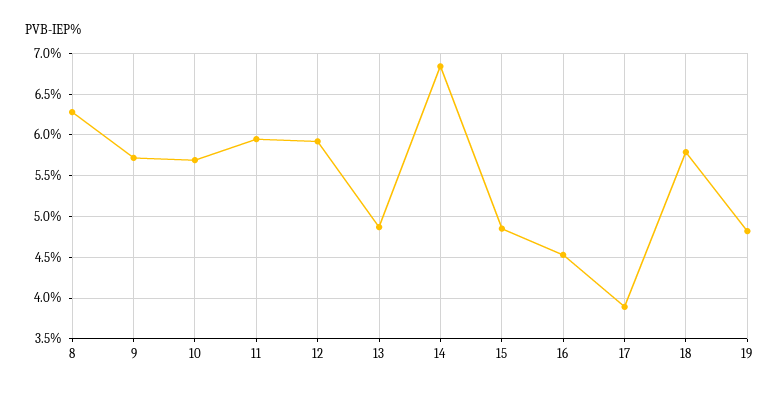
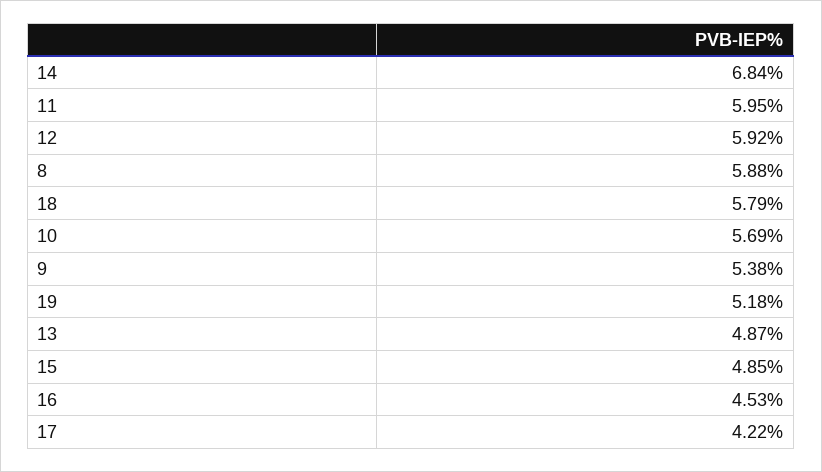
8: 6.3 -> 5.88
9: 5.7 -> 5.38
17: 3.9 -> 4.22
19: 4.8 -> 5.18

